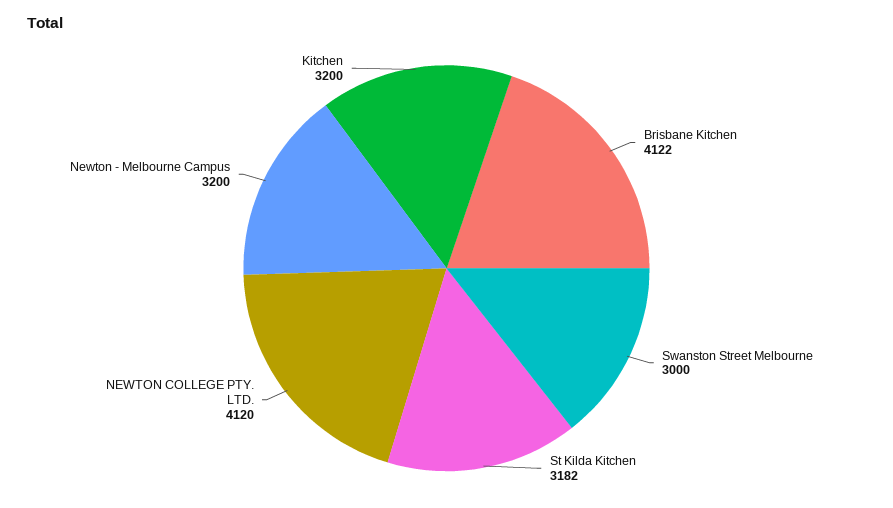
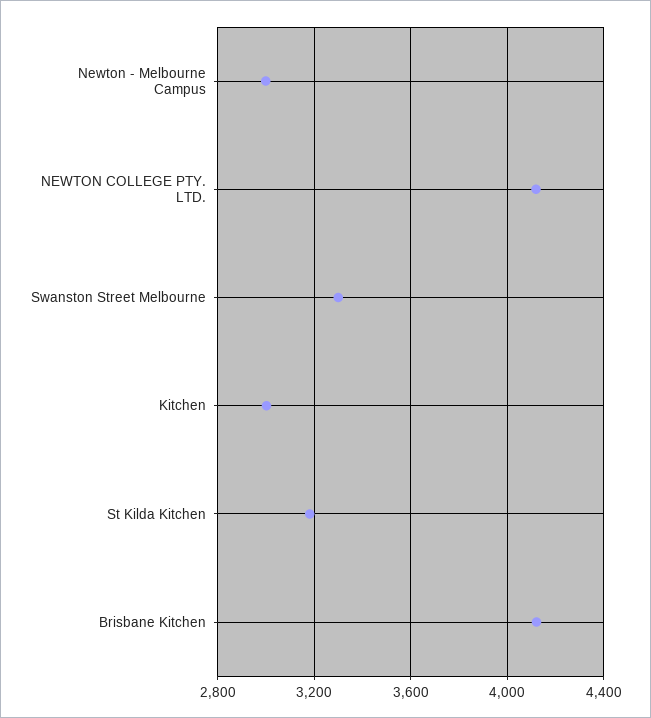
Swanston Street Melbourne: 3000 -> 3300
Newton - Melbourne Campus: 3200 -> 3000
Kitchen: 3200 -> 3000

